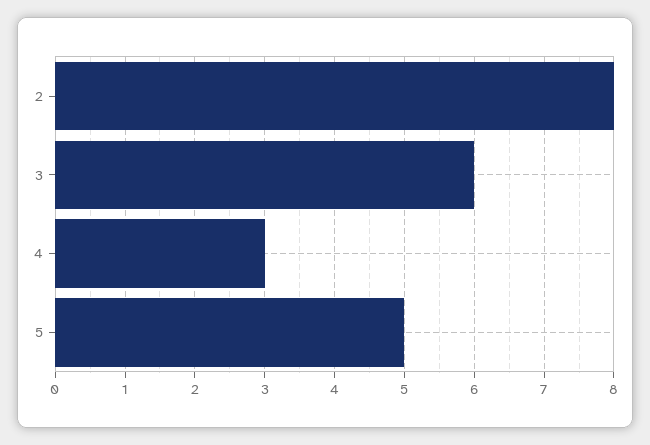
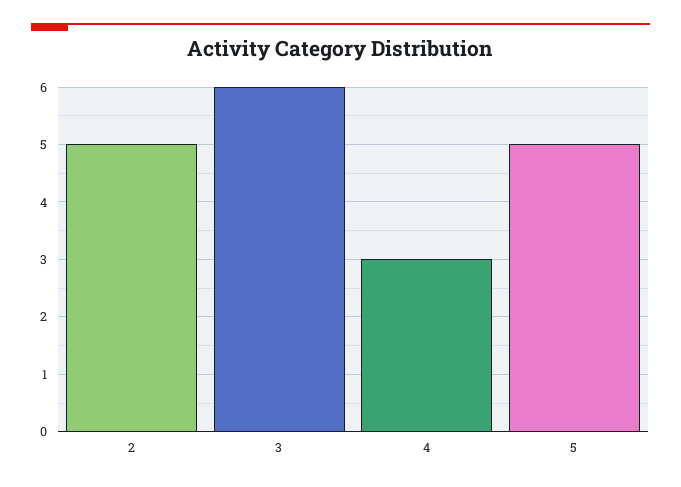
2: 8 -> 5

